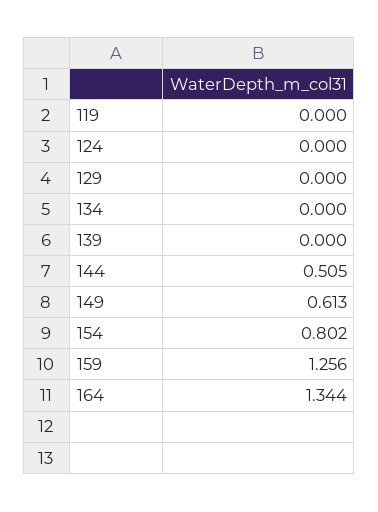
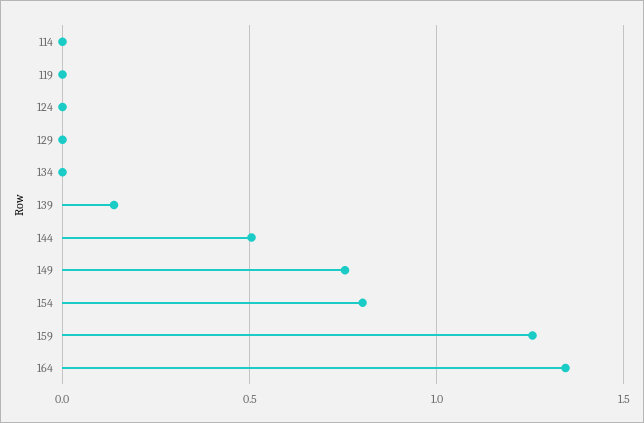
139: 0 -> 0.15
149: 0.613 -> 0.75
114: none -> 0

